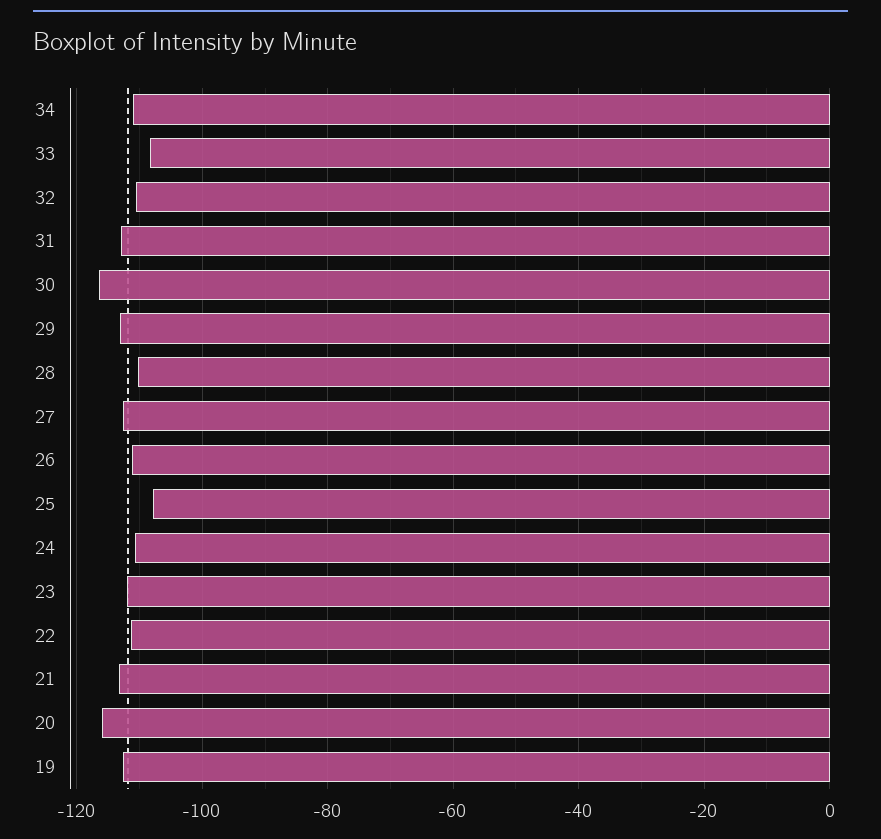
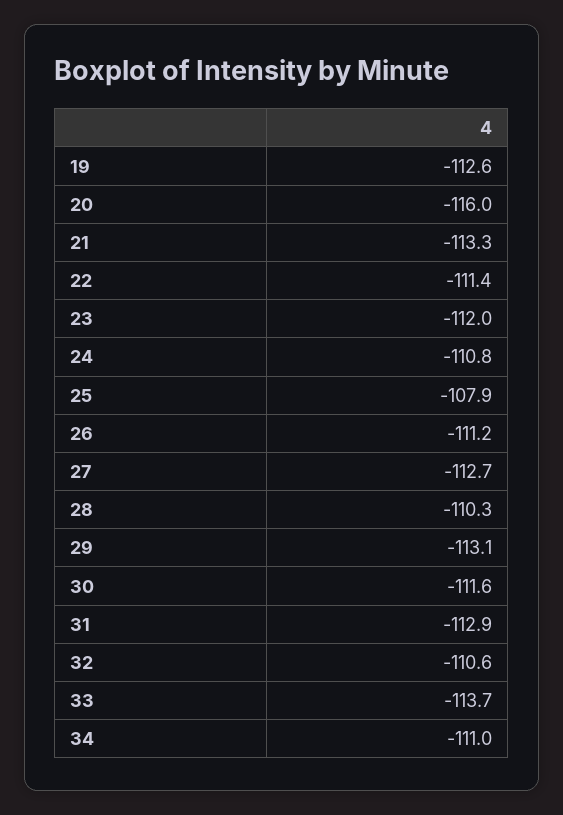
33: -108 -> -113.7
30: -116 -> -111.6

